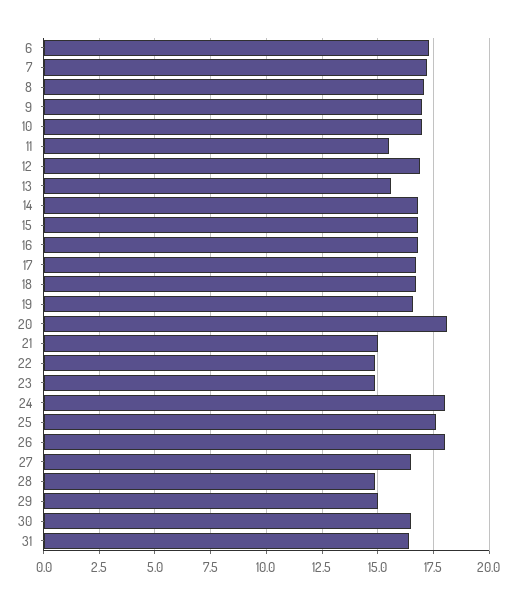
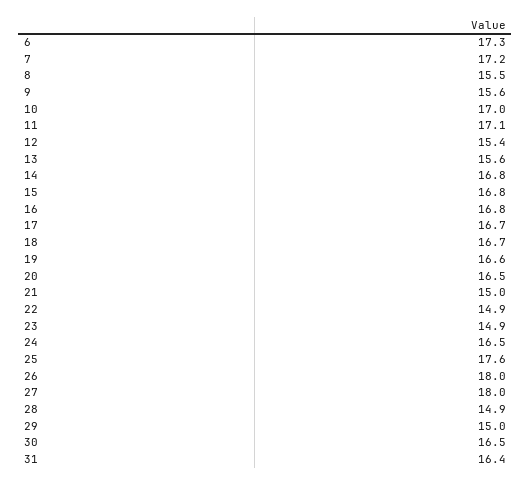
8: 17 -> 15.5
9: 17 -> 15.6
11: 15.5 -> 17.1
12: 17 -> 15.4
20: 18 -> 16.5
24: 18 -> 16.5
27: 16.5 -> 18

